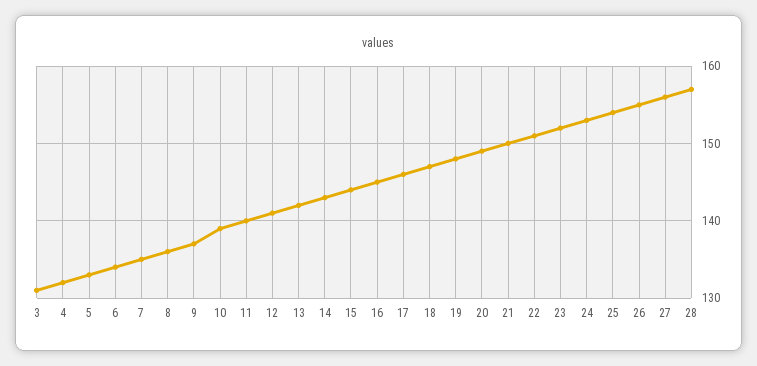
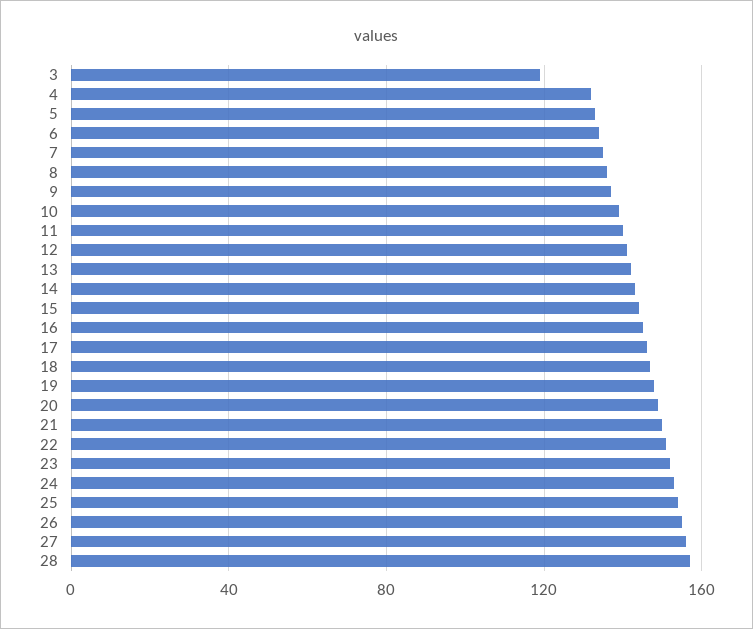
3: 131 -> 120

